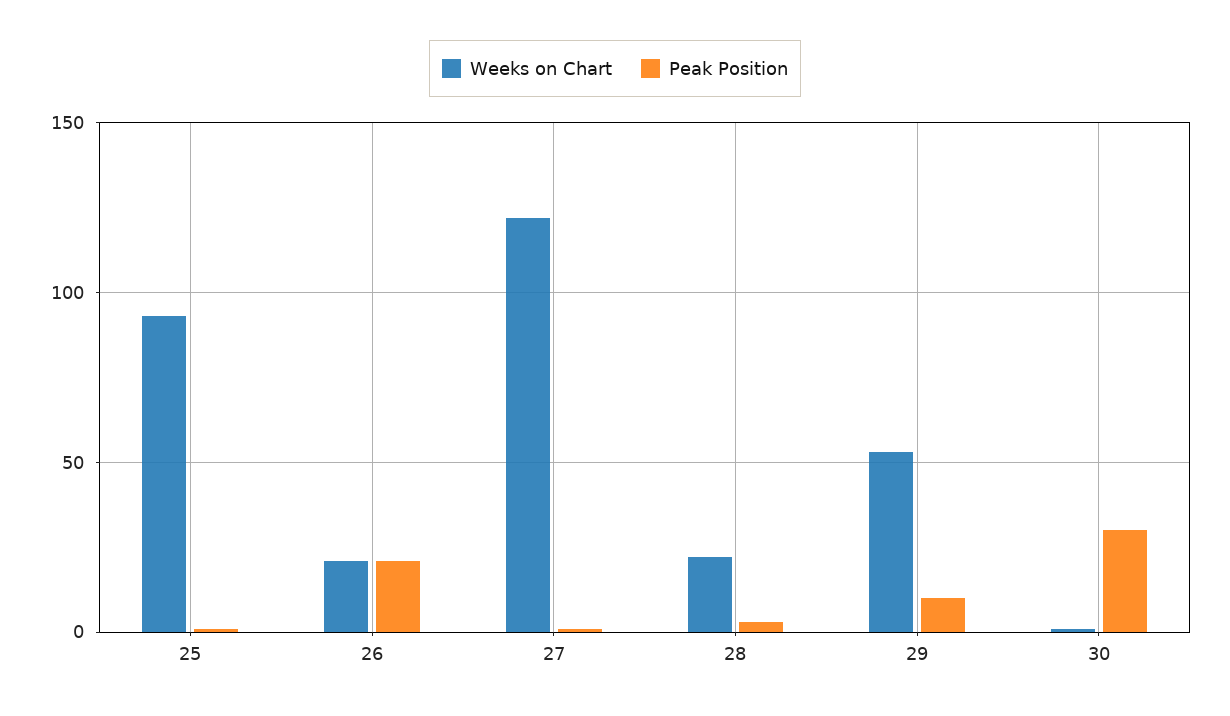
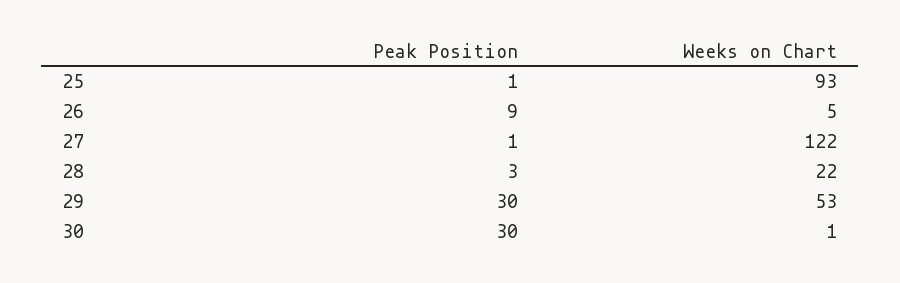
Weeks on Chart, 26: 20 -> 5
Peak Position, 26: 20 -> 9
Peak Position, 29: 10 -> 30

